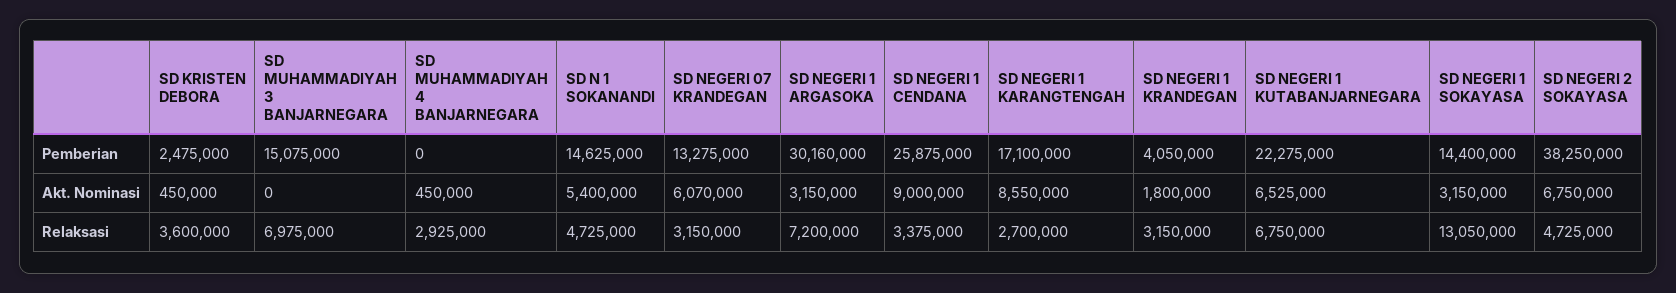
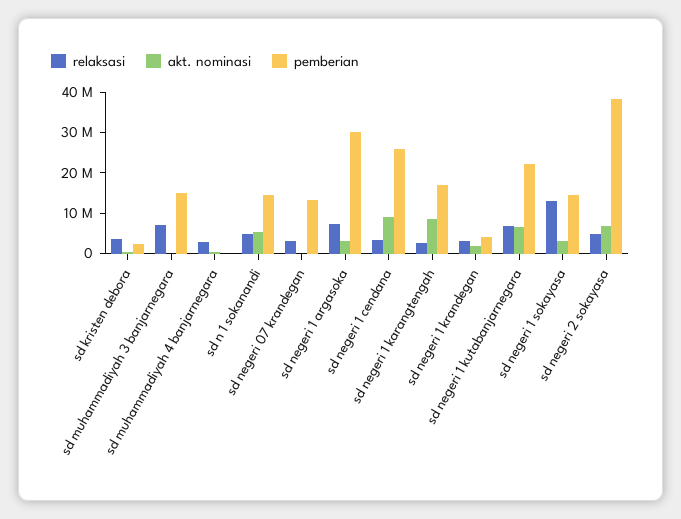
Akt. Nominasi, SD NEGERI 07 KRANDEGAN: 6070000 -> 0

